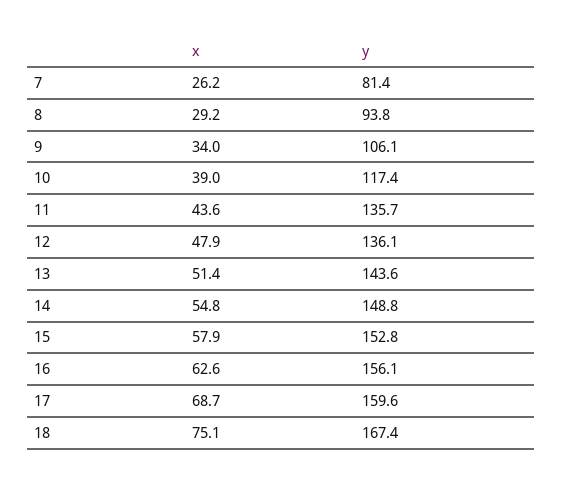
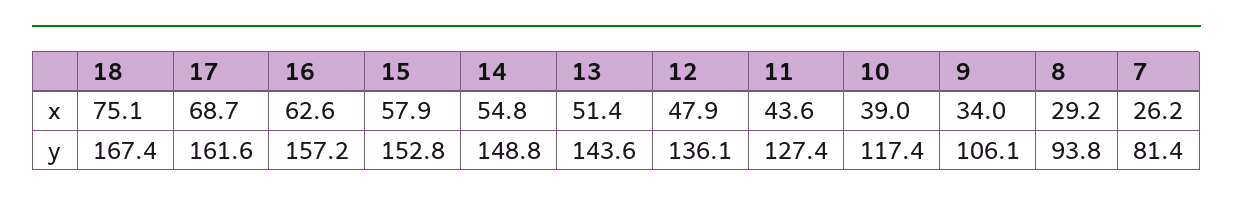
y, 11: 135.7 -> 127.4
y, 16: 156.1 -> 157.2
y, 17: 159.6 -> 161.6

